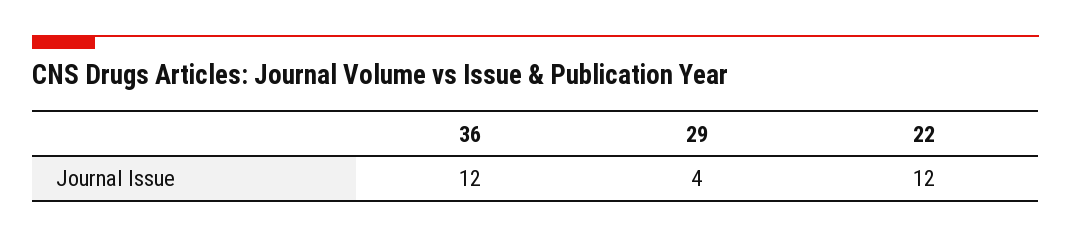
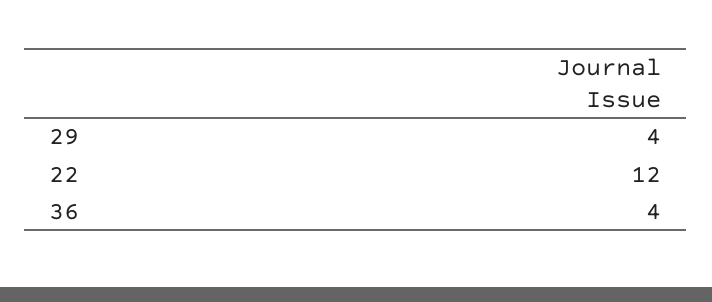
36: 12 -> 4

